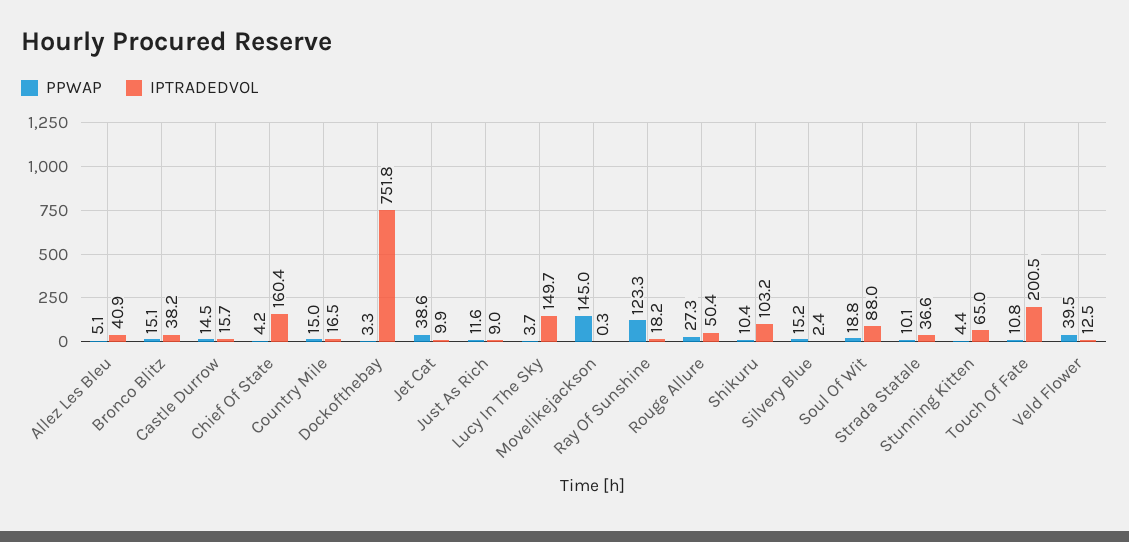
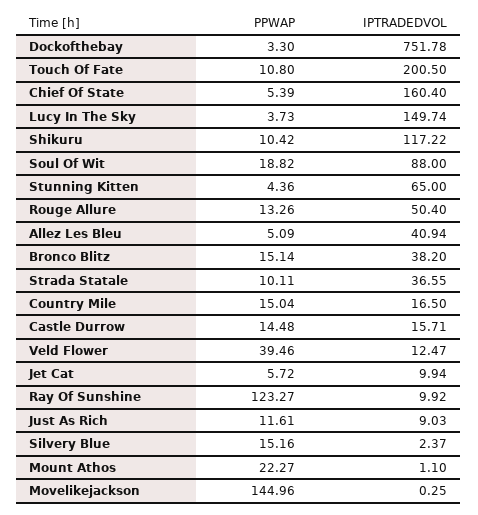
PPWAP, Chief Of State: 4.2 -> 5.39
PPWAP, Jet Cat: 38.6 -> 5.72
IPTRADEDVOL, Ray Of Sunshine: 18.2 -> 9.92
PPWAP, Rouge Allure: 27.3 -> 13.26
IPTRADEDVOL, Shikuru: 103.2 -> 117.22
PPWAP, Mount Athos: none -> 22.27
IPTRADEDVOL, Mount Athos: none -> 1.1

